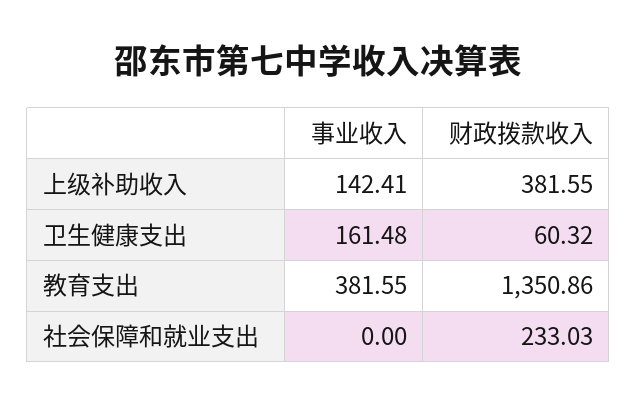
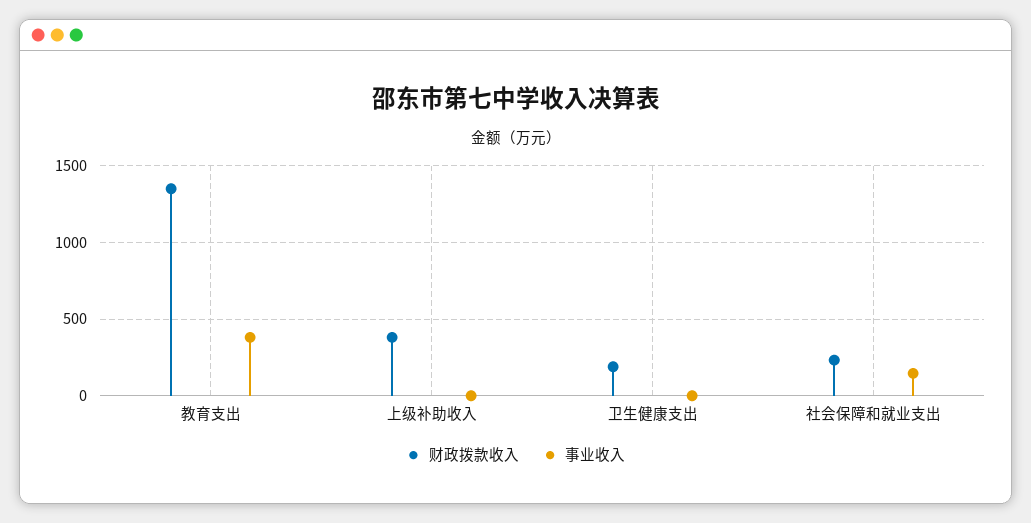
事业收入, 上级补助收入: 142.41 -> 0
事业收入, 卫生健康支出: 161.48 -> 0
财政拨款收入, 卫生健康支出: 60.32 -> 200
事业收入, 社会保障和就业支出: 0 -> 150

